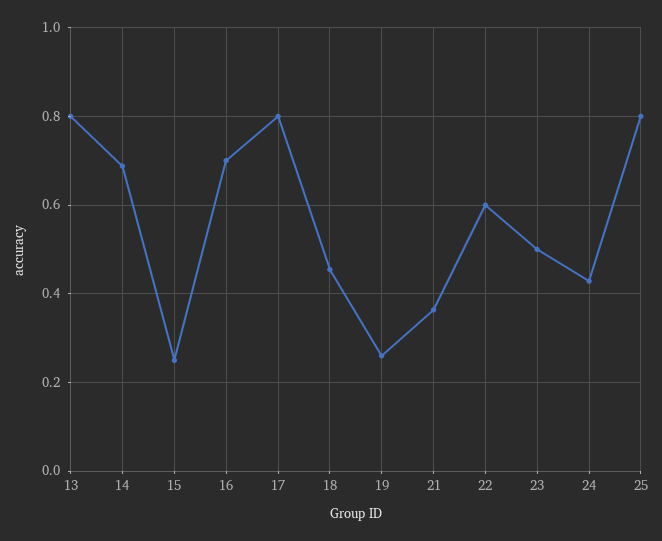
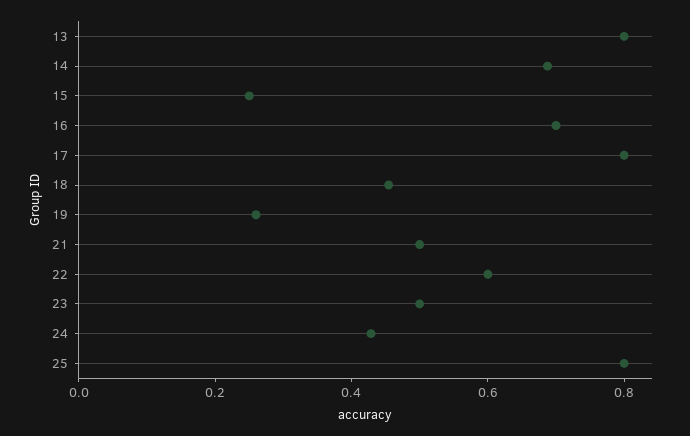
21: 0.36 -> 0.5

